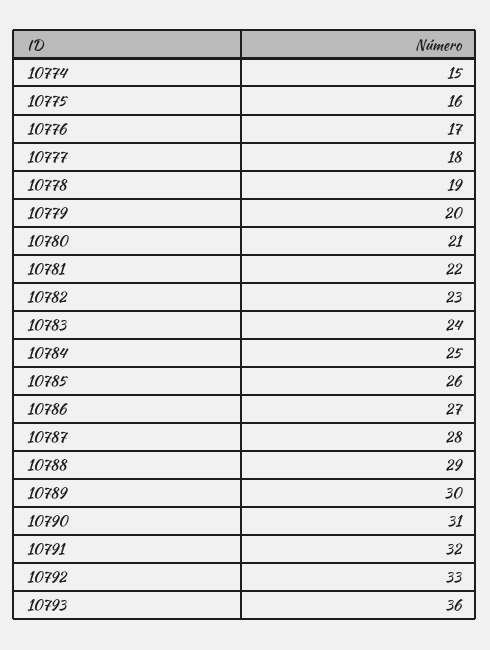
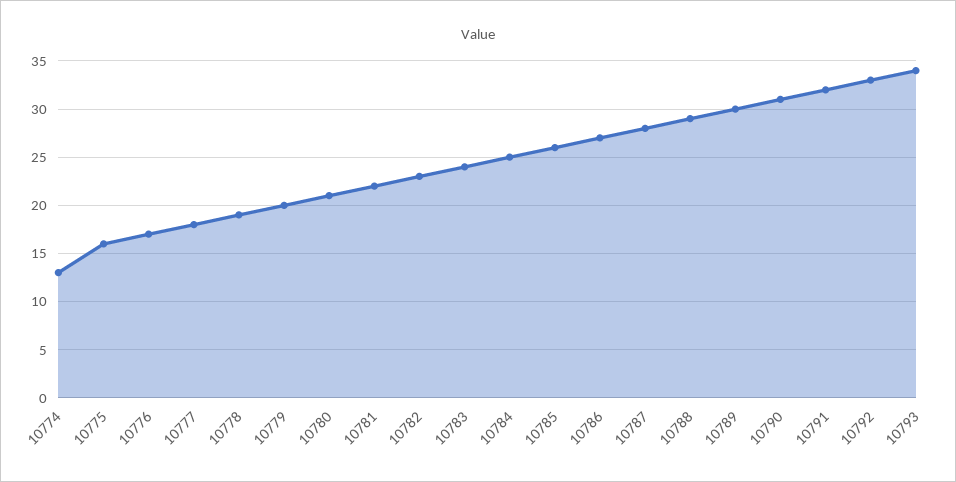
10774: 15 -> 13
10793: 36 -> 34

